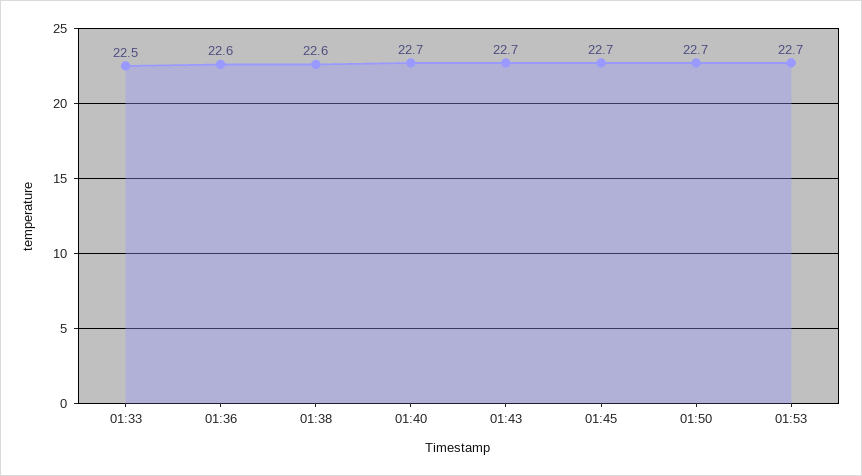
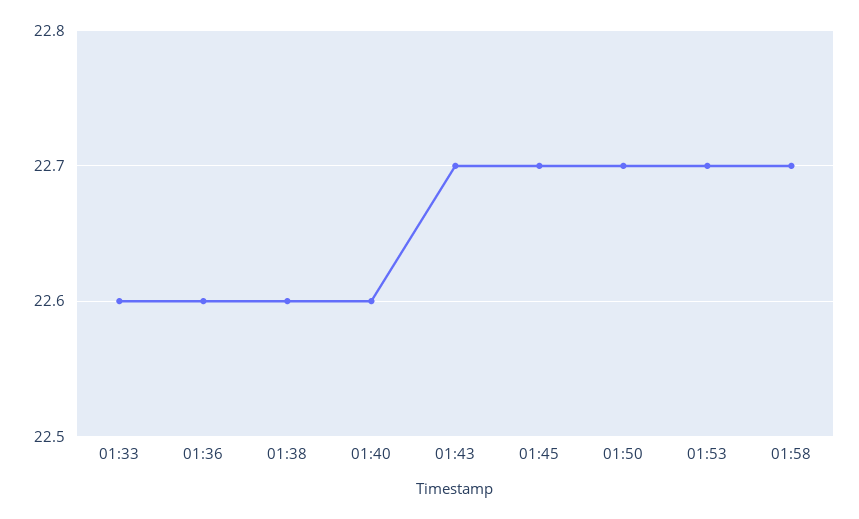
01:33: 22.5 -> 22.6
01:40: 22.7 -> 22.6
01:58: none -> 22.7

